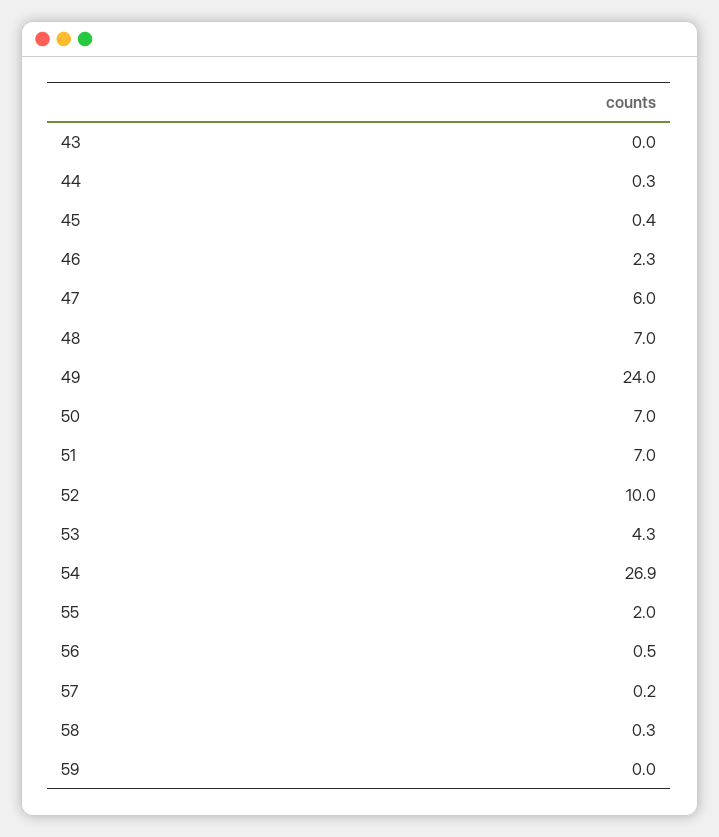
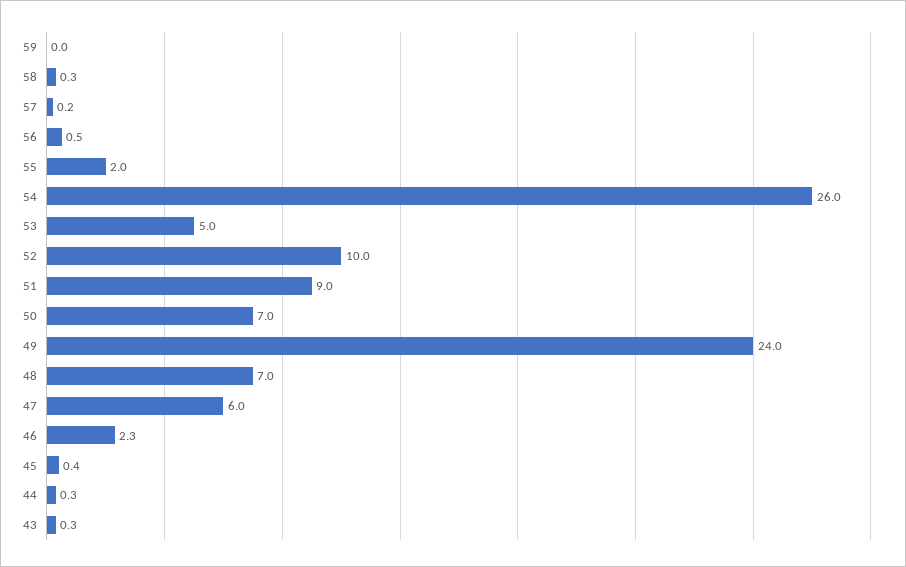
43: 0 -> 0.3
51: 7 -> 9
53: 4.3 -> 5
54: 26.9 -> 26

